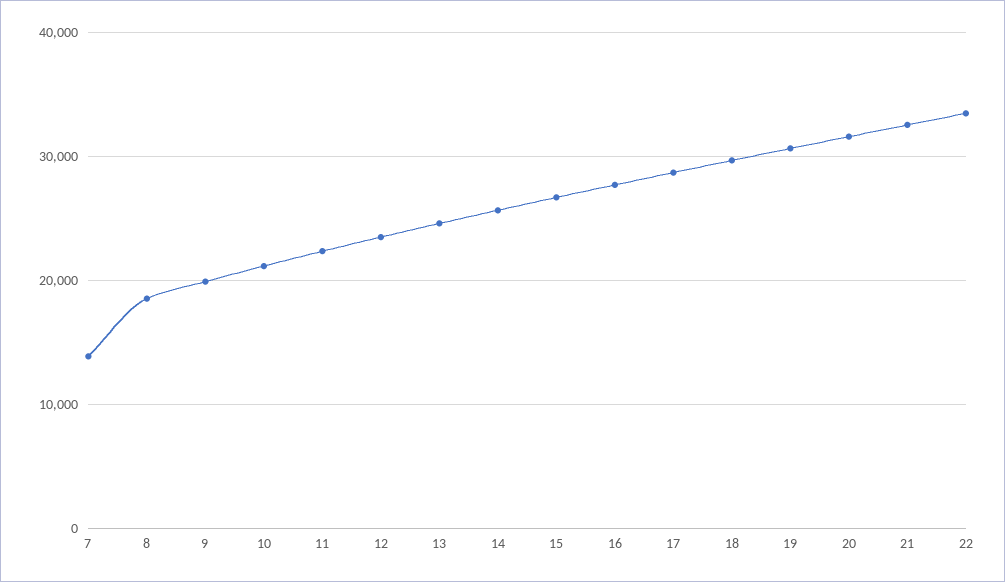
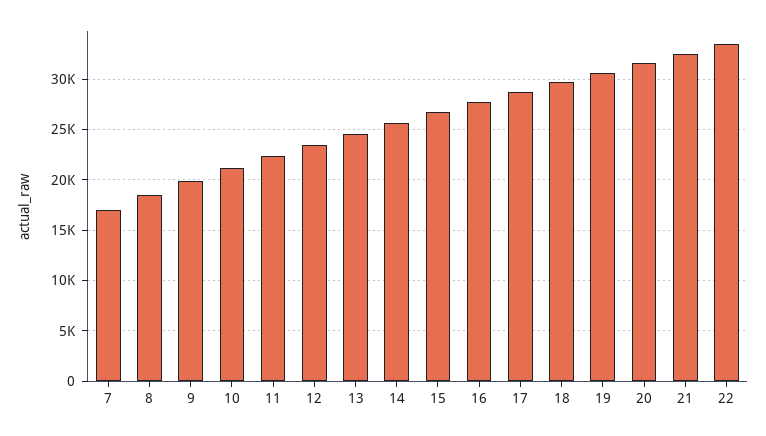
7: 14000 -> 17000

